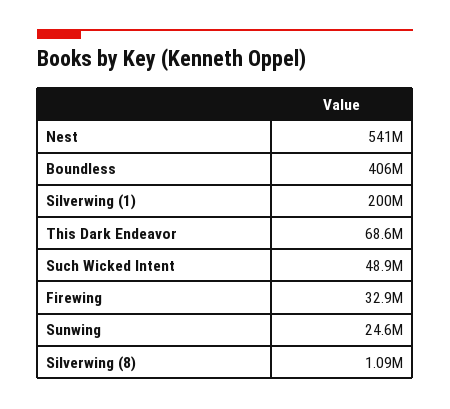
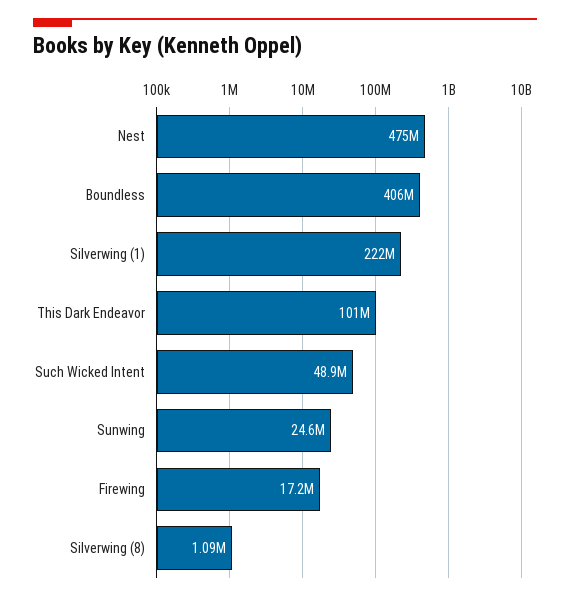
Nest: 541000000 -> 475000000
Silverwing (1): 200000000 -> 222000000
This Dark Endeavor: 68600000 -> 101000000
Firewing: 32900000 -> 17200000

